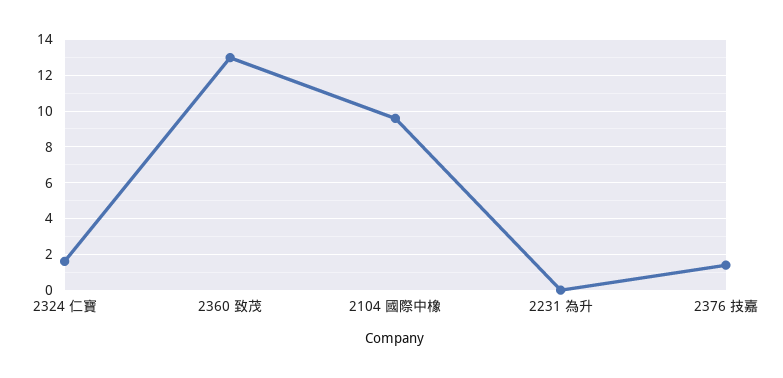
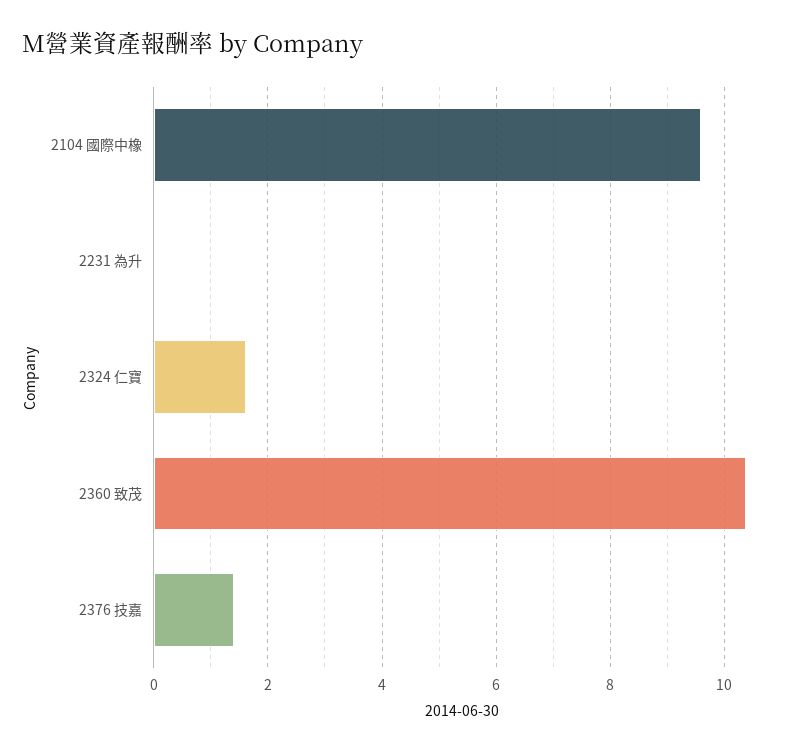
2360 致茂: 13 -> 10.4

